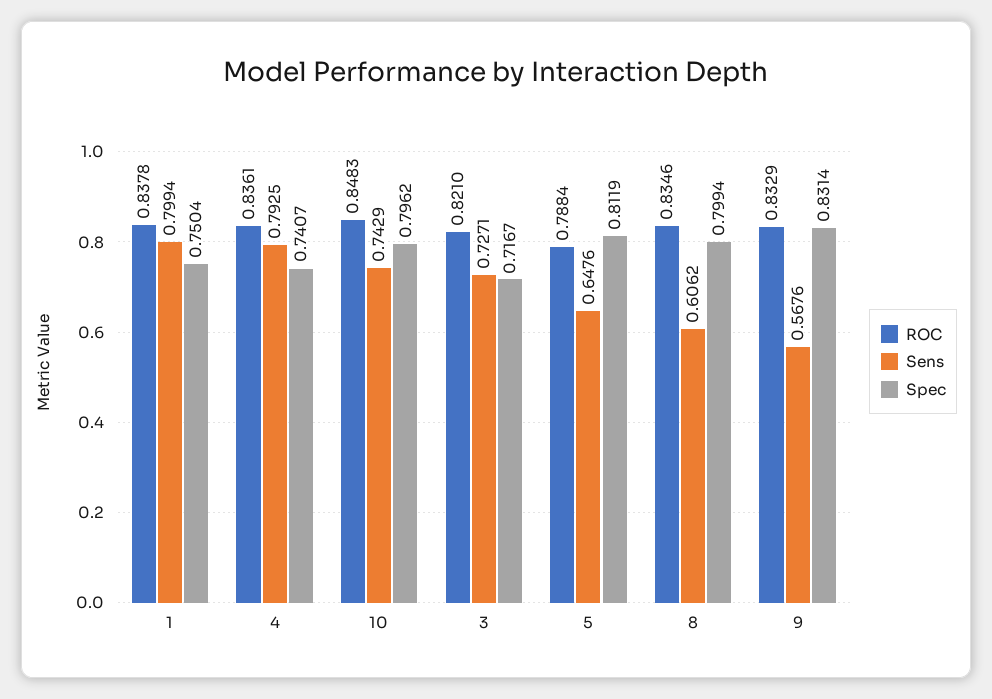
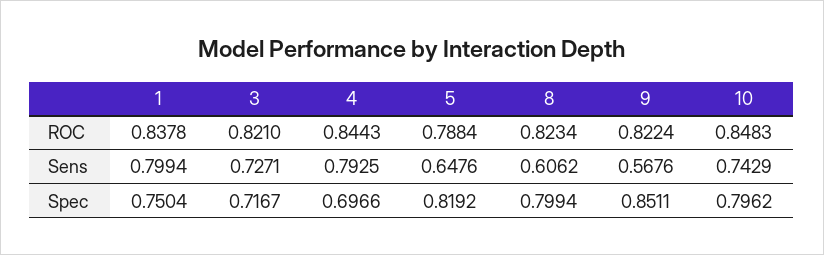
ROC, 4: 0.8361 -> 0.8443
Spec, 4: 0.7407 -> 0.6966
Spec, 5: 0.8119 -> 0.8192
ROC, 8: 0.8346 -> 0.8234
ROC, 9: 0.8329 -> 0.8224
Spec, 9: 0.8314 -> 0.8511

